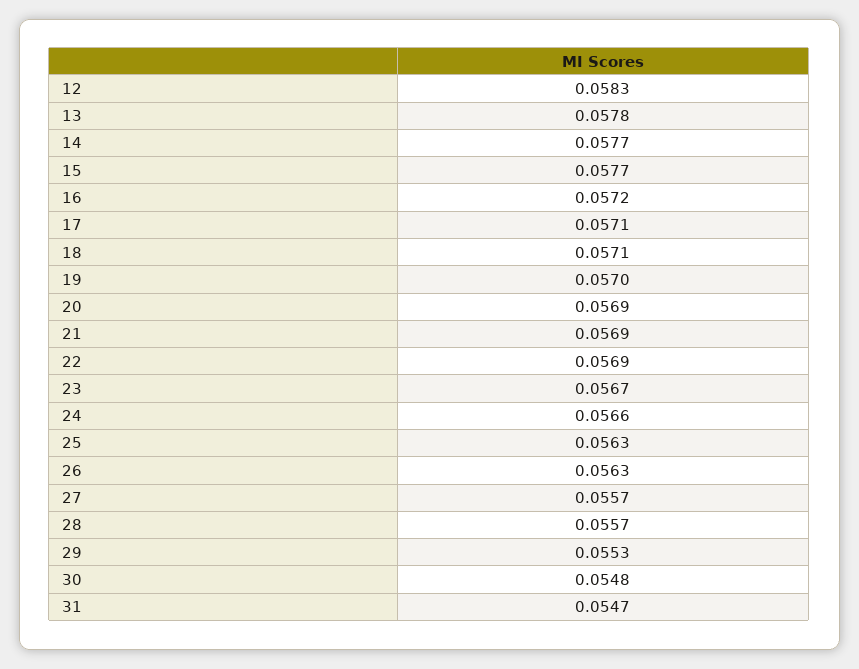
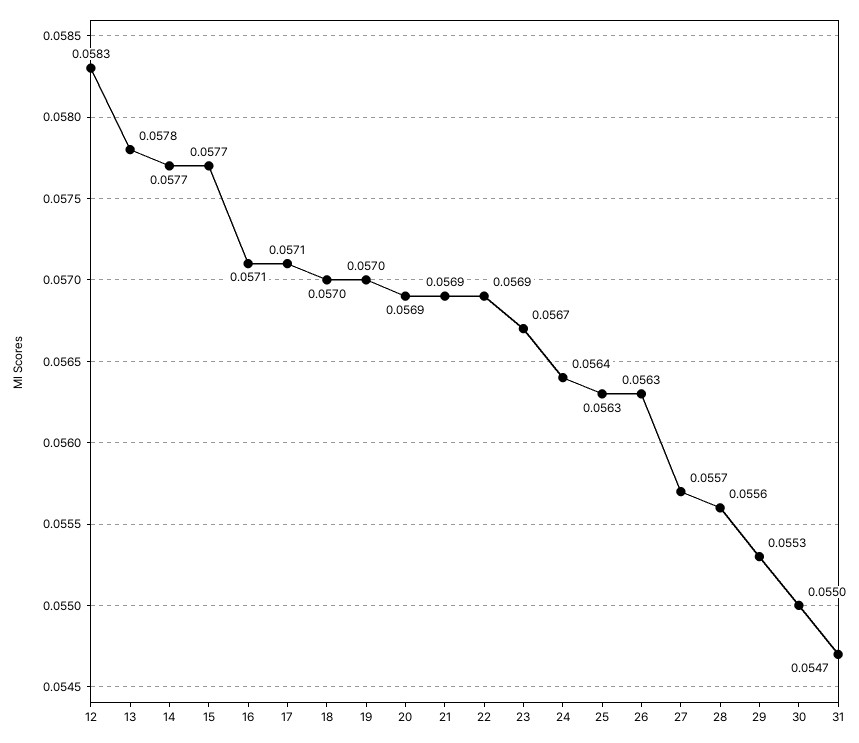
16: 0.0572 -> 0.0571
18: 0.0571 -> 0.057
24: 0.0566 -> 0.0564
28: 0.0557 -> 0.0556
30: 0.0548 -> 0.055

